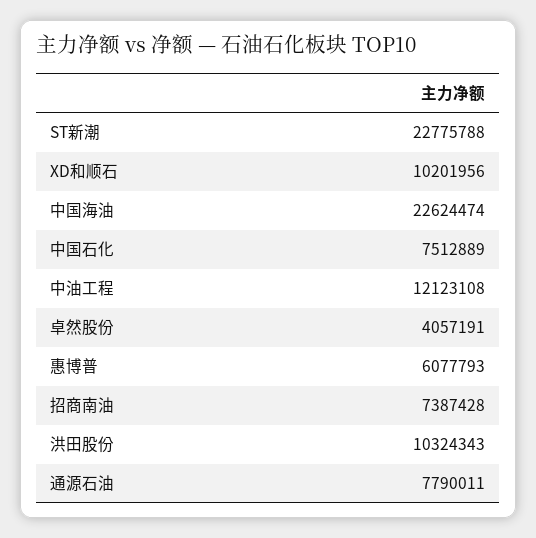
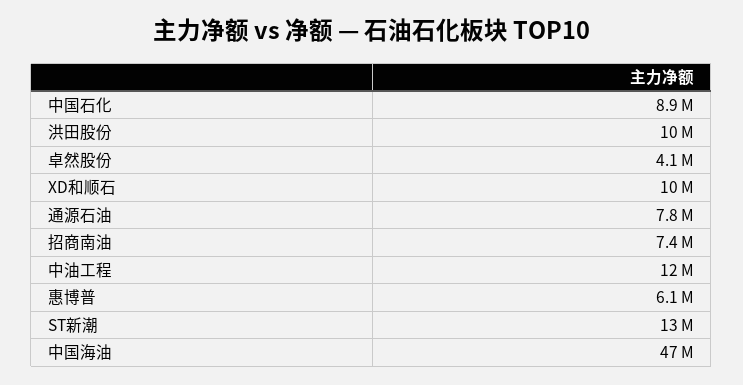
ST新潮: 22775788 -> 13000000
中国海油: 22624474 -> 47000000
中国石化: 7512889 -> 8900000

